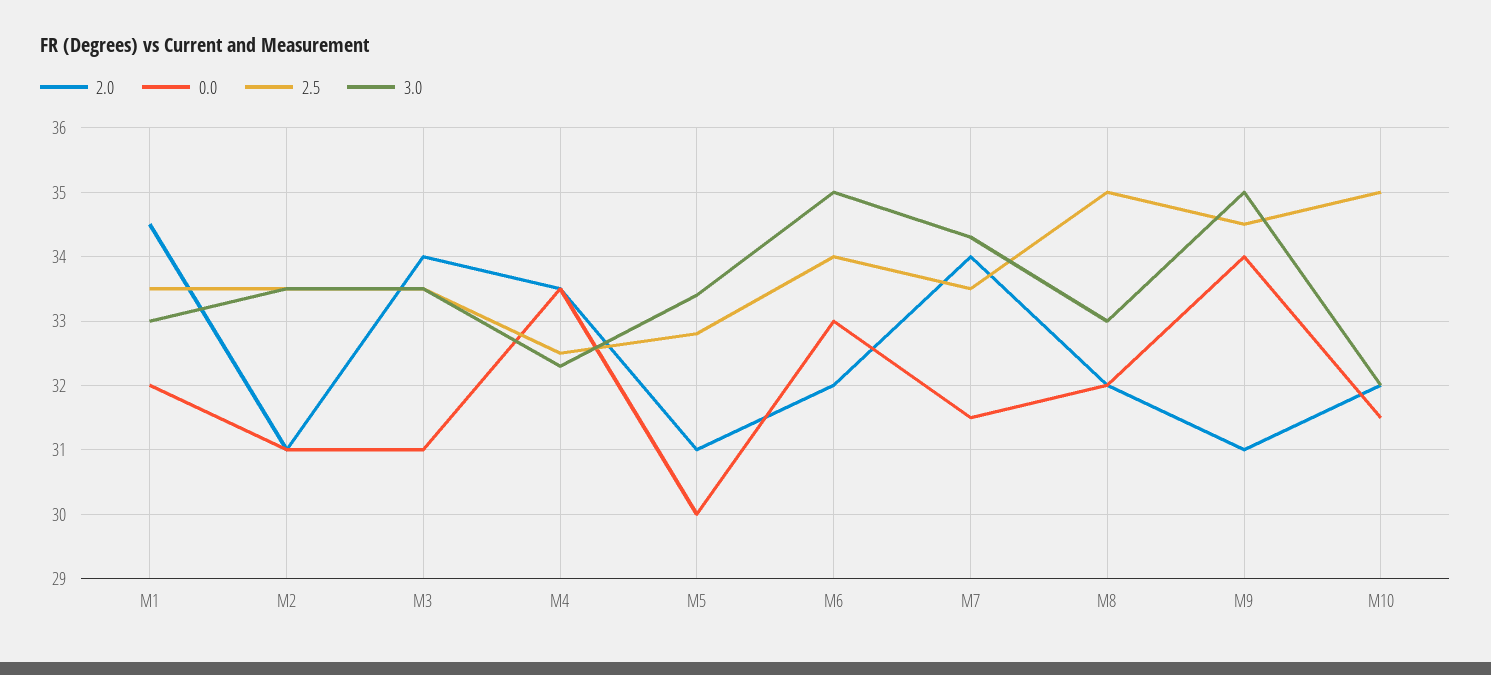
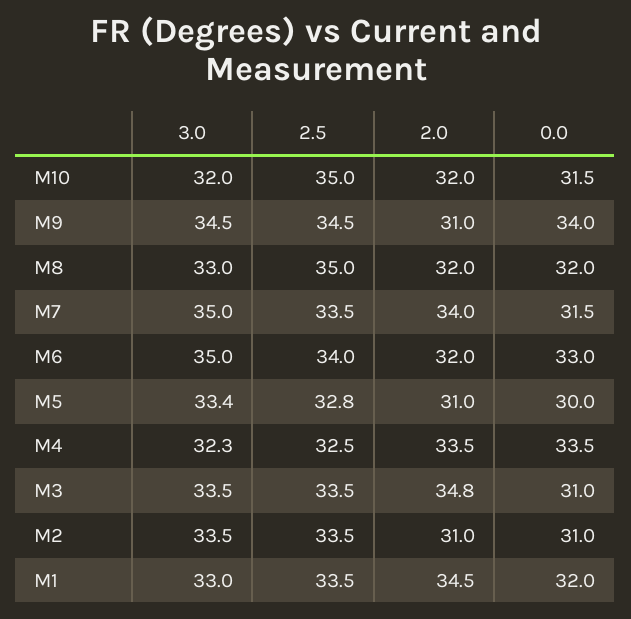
2.0, M3: 34 -> 34.8
3.0, M7: 34.3 -> 35
3.0, M9: 35 -> 34.5

